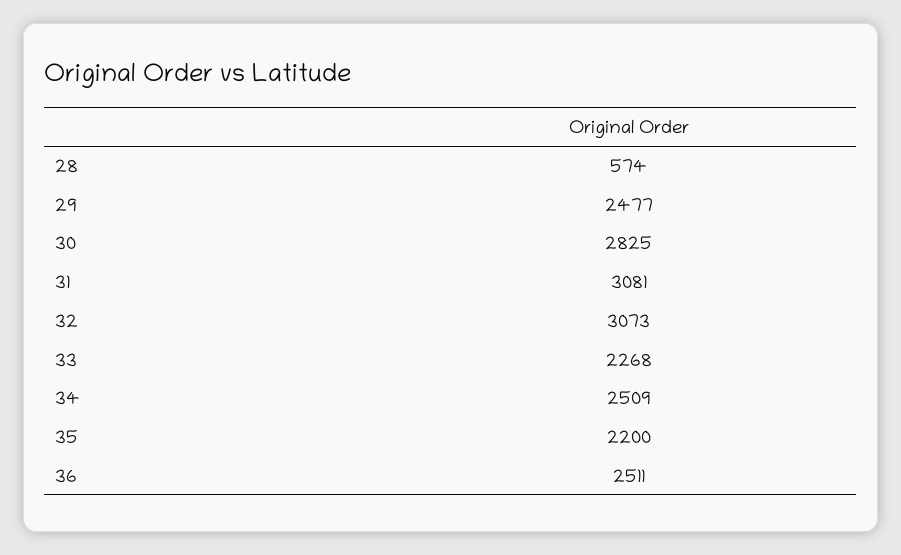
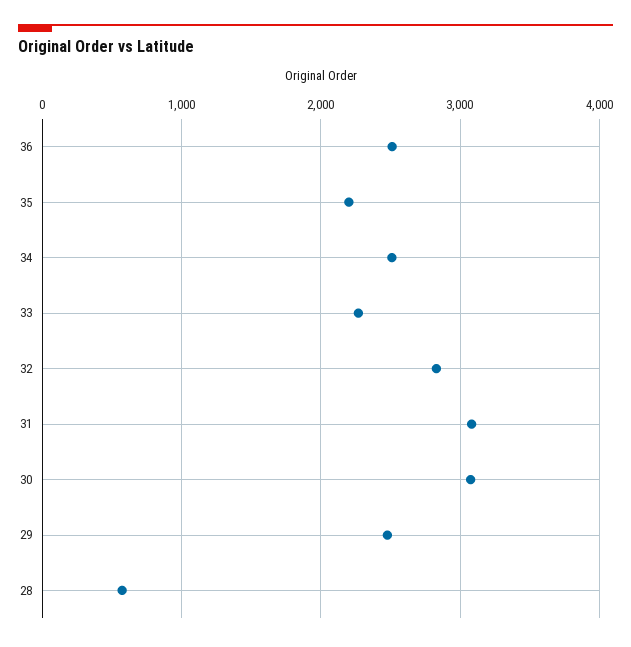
30: 2825 -> 3100
32: 3073 -> 2800

